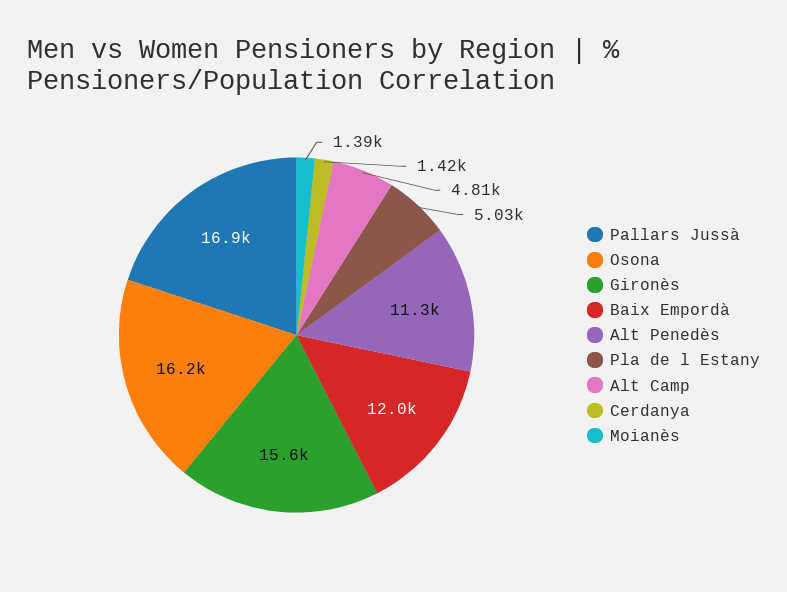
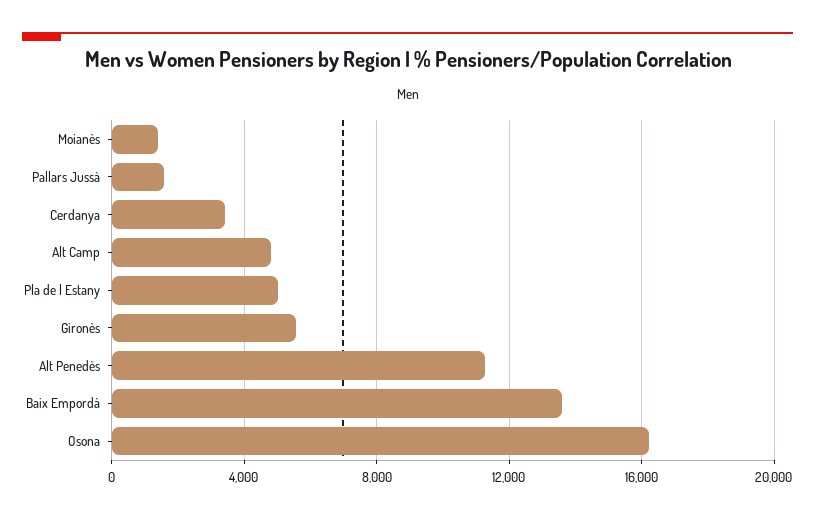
Pallars Jussà: 16900 -> 1500
Gironès: 15600 -> 5500
Baix Empordà: 12000 -> 13500
Cerdanya: 1420 -> 3500

